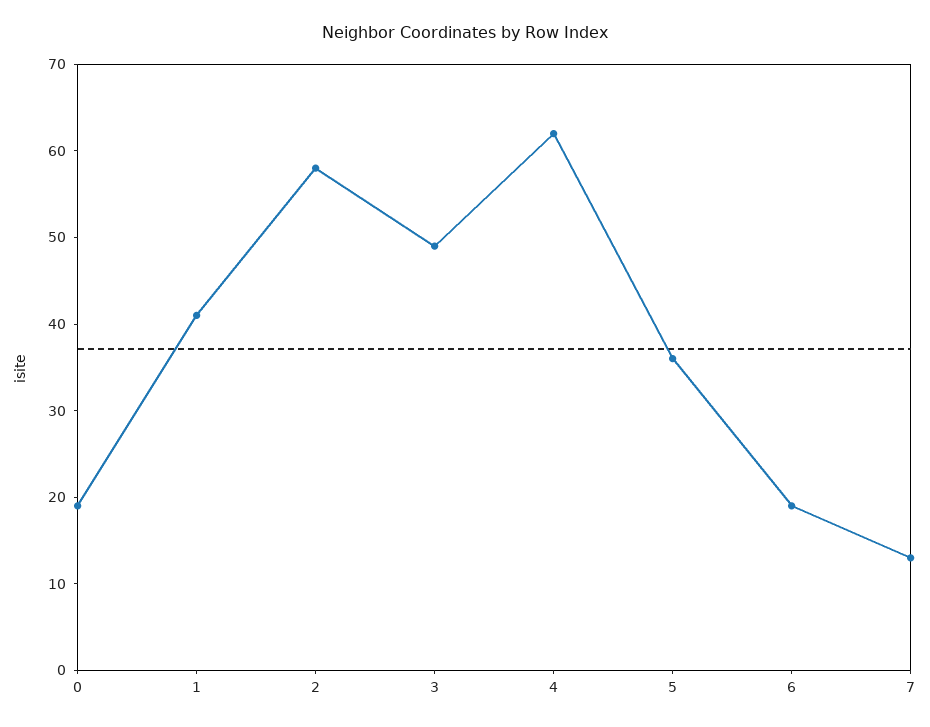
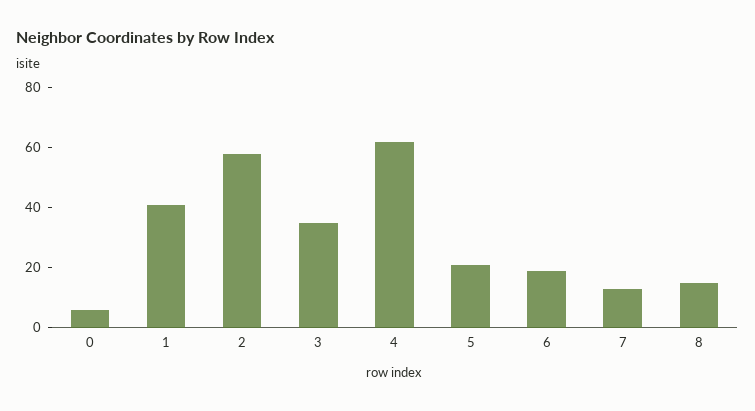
0: 19 -> 5
3: 49 -> 35
5: 36 -> 20
8: none -> 15

